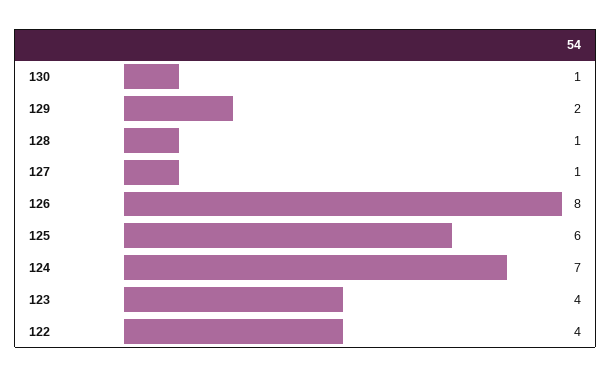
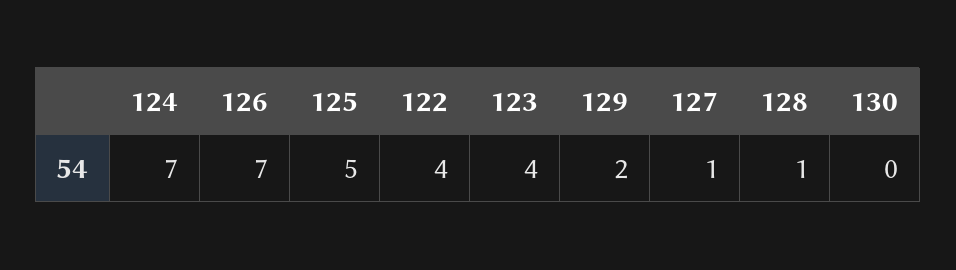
130: 1 -> 0
126: 8 -> 7
125: 6 -> 5

